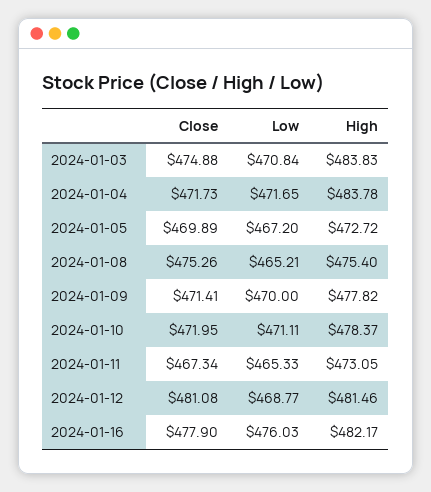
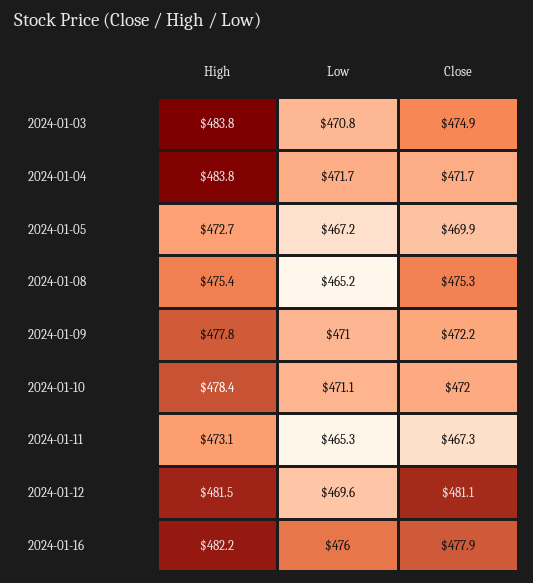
Close, 2024-01-09: 471.41 -> 472.2
Low, 2024-01-09: 470 -> 471
Low, 2024-01-12: 468.77 -> 469.6

